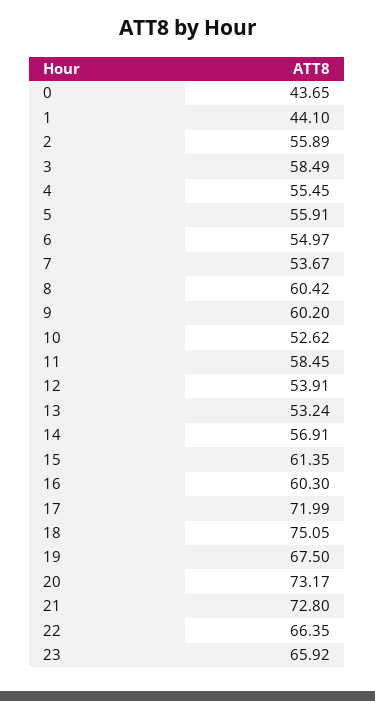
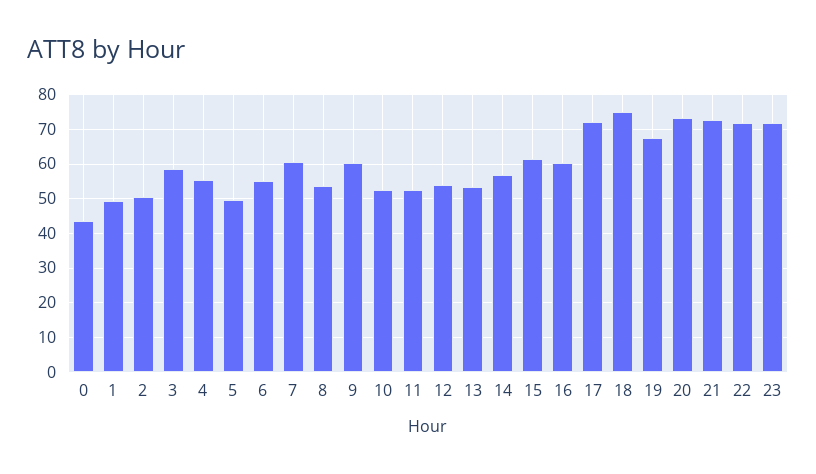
1: 44.1 -> 50
2: 55.89 -> 50
5: 55.91 -> 50
7: 53.67 -> 60
8: 60.42 -> 54
11: 58.45 -> 52
22: 66.35 -> 72
23: 65.92 -> 72

